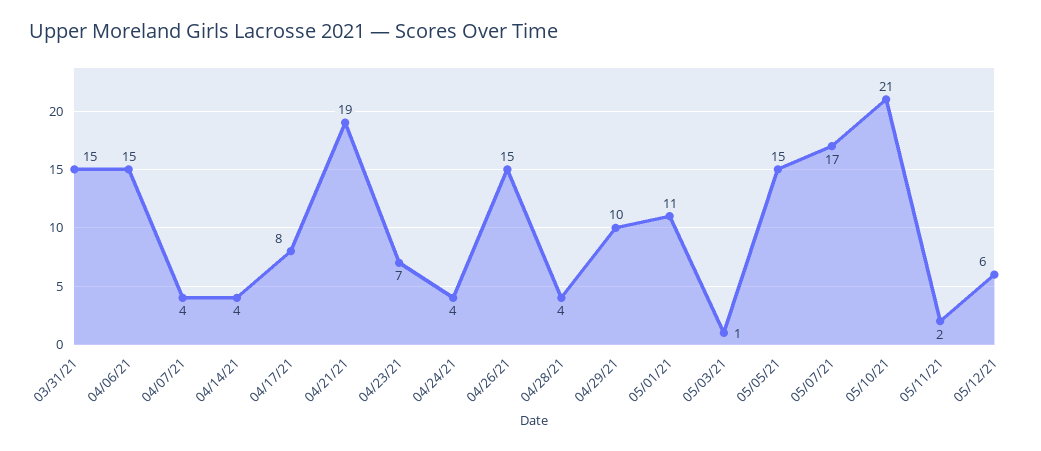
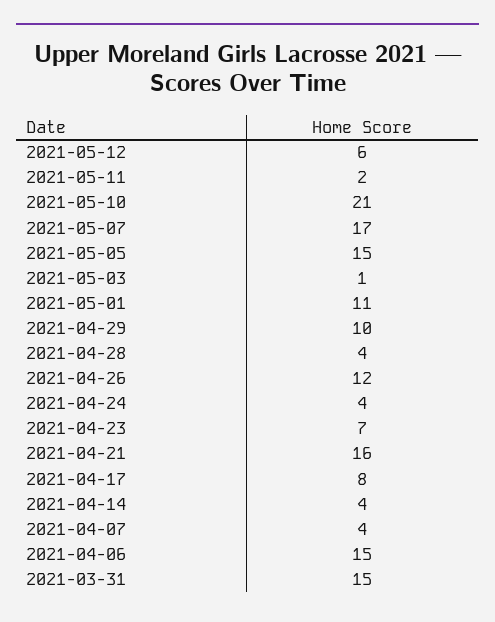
04/21/21: 19 -> 16
04/26/21: 15 -> 12

